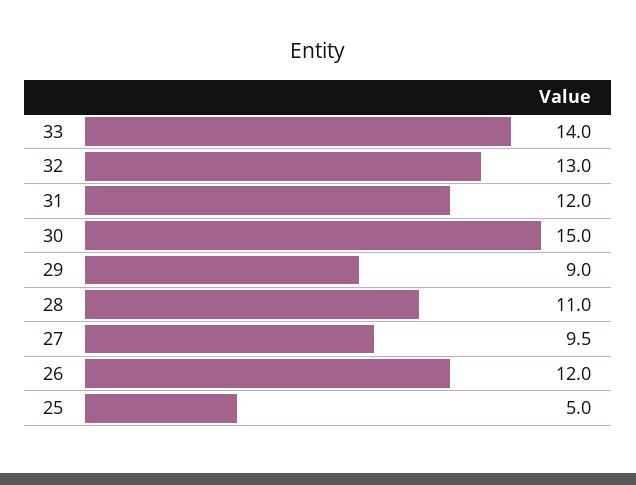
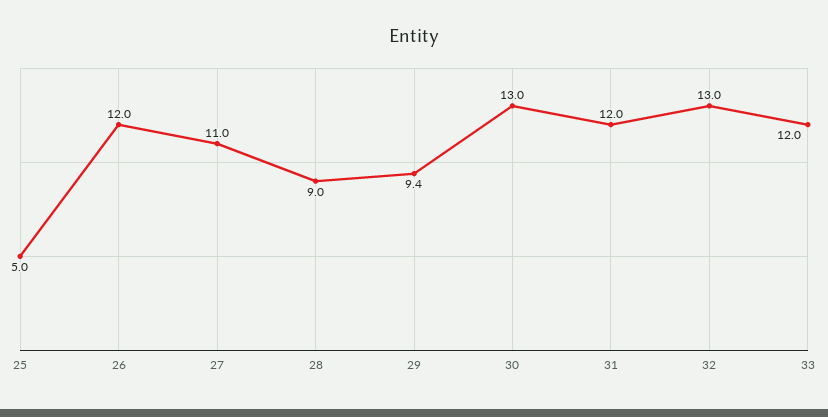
33: 14 -> 12
30: 15 -> 13
29: 9 -> 9.4
28: 11 -> 9
27: 9.5 -> 11

